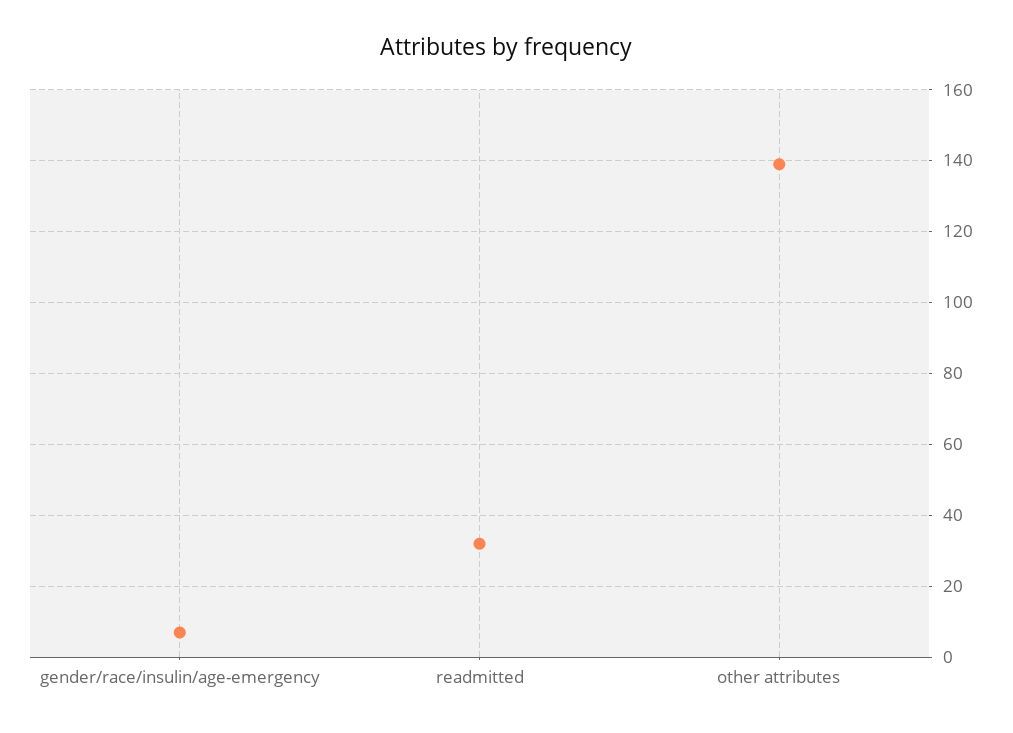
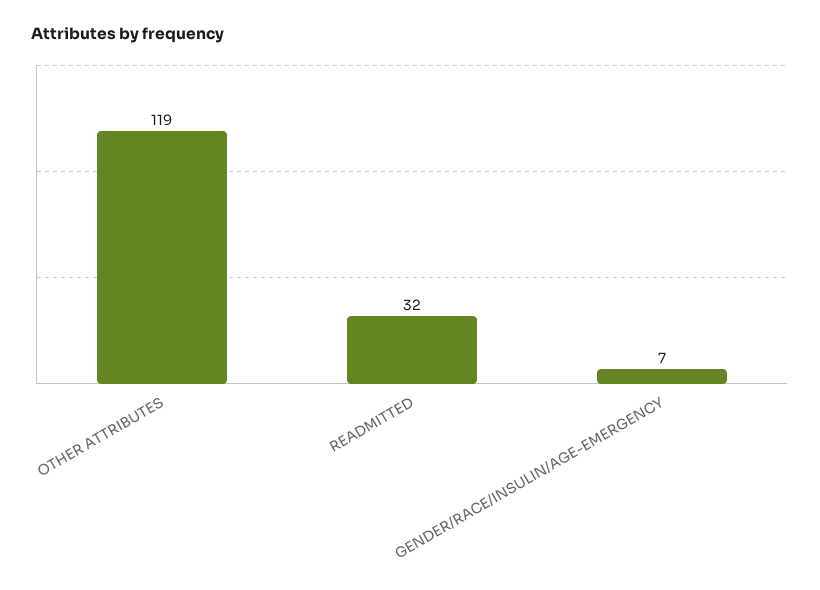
other attributes: 140 -> 119

